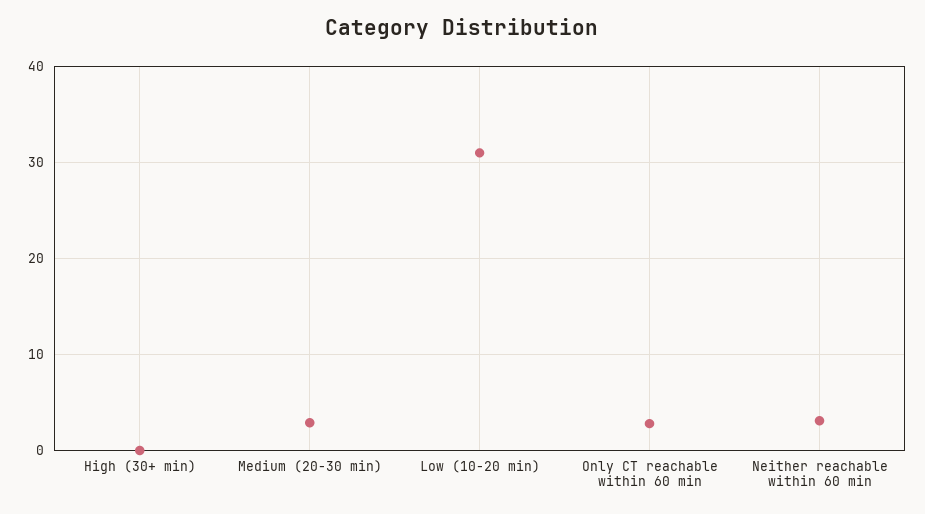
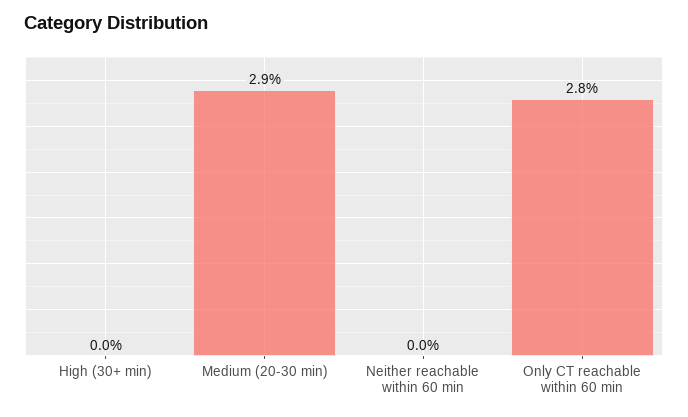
Low (10-20 min): 31 -> none
Neither reachable within 60 min: 3 -> 0

